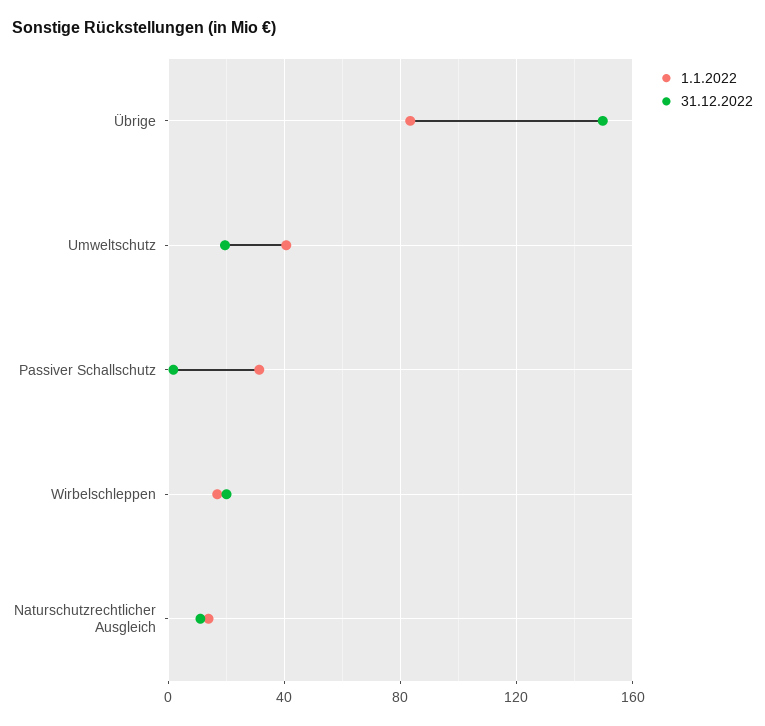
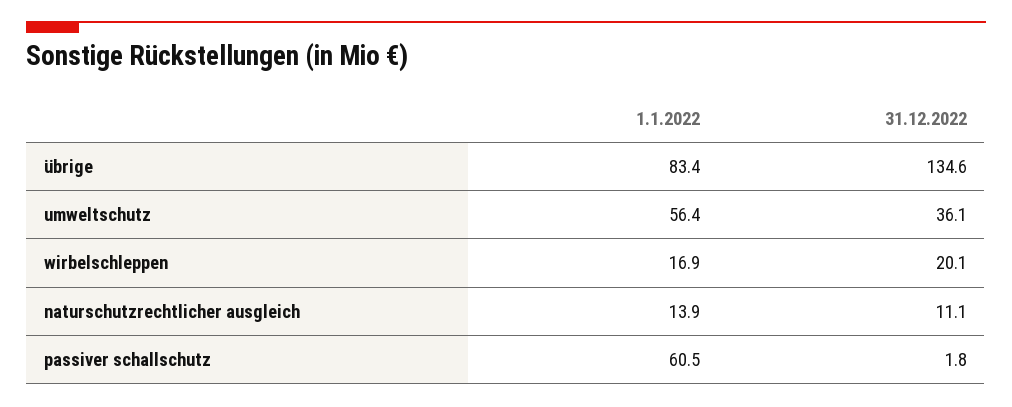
31.12.2022, Übrige: 150 -> 134.6
1.1.2022, Umweltschutz: 40 -> 56.4
31.12.2022, Umweltschutz: 20 -> 36.1
1.1.2022, Passiver Schallschutz: 30 -> 60.5

